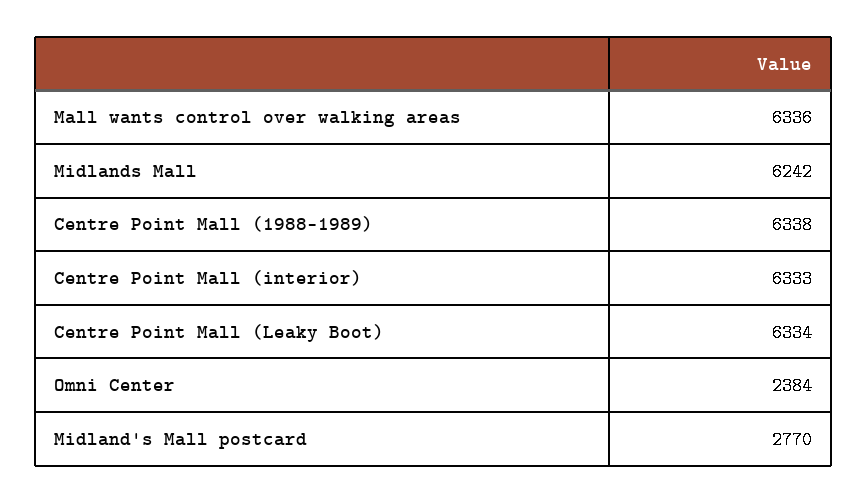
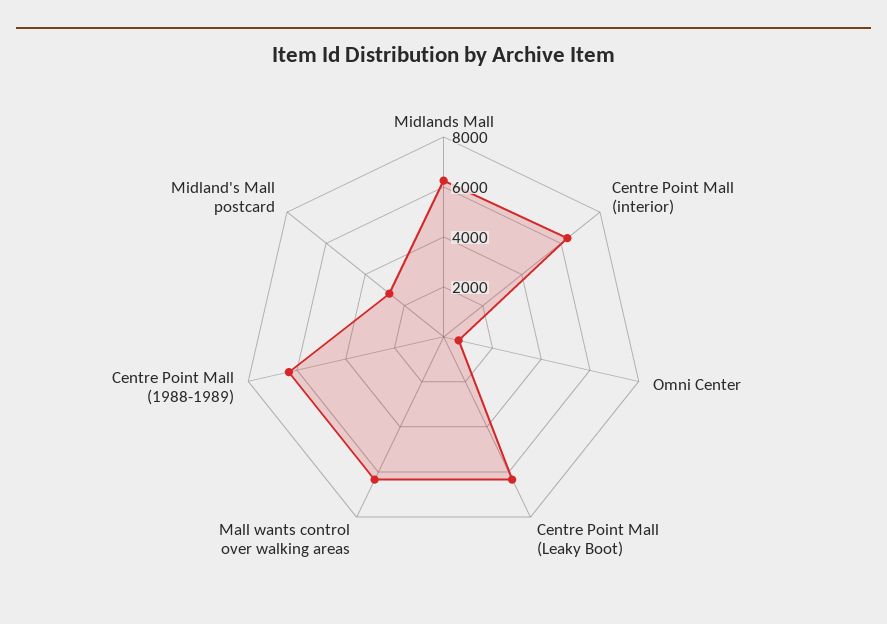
Omni Center: 2384 -> 500

